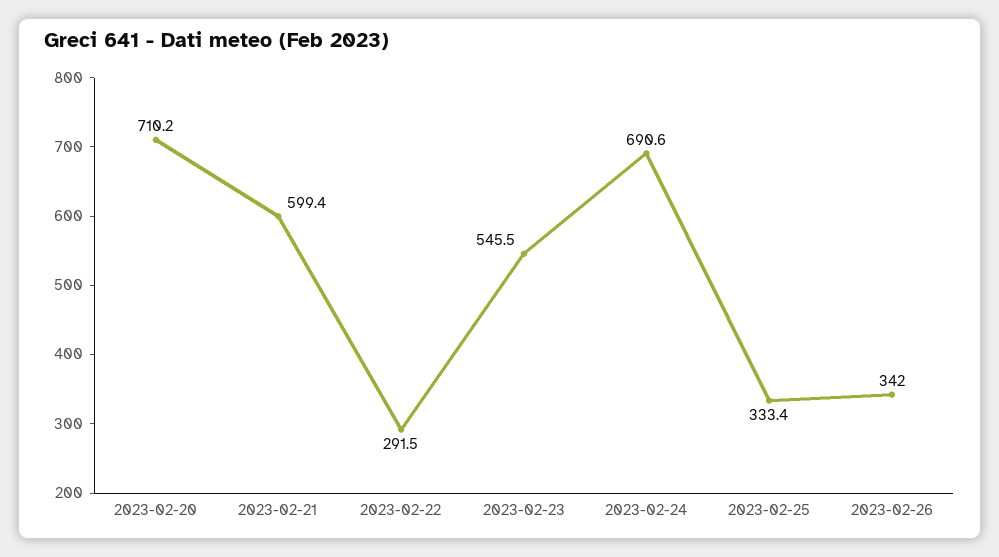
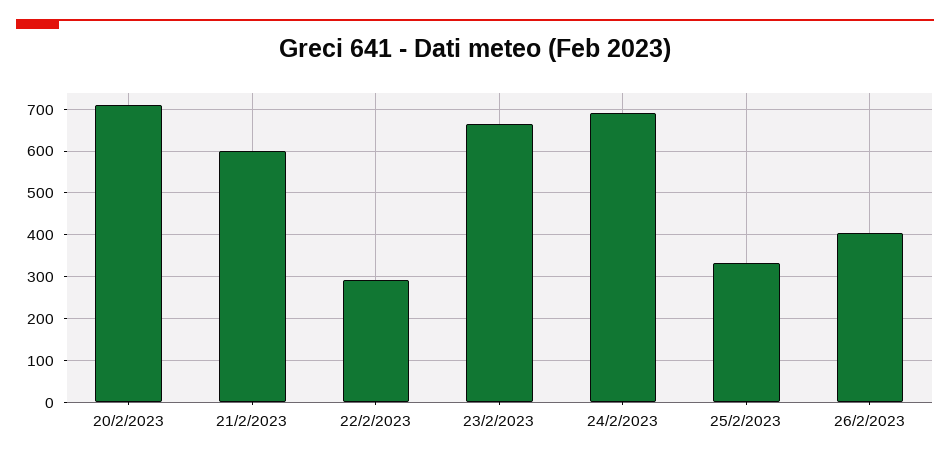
2023-02-23: 545.5 -> 660
2023-02-26: 342 -> 400

